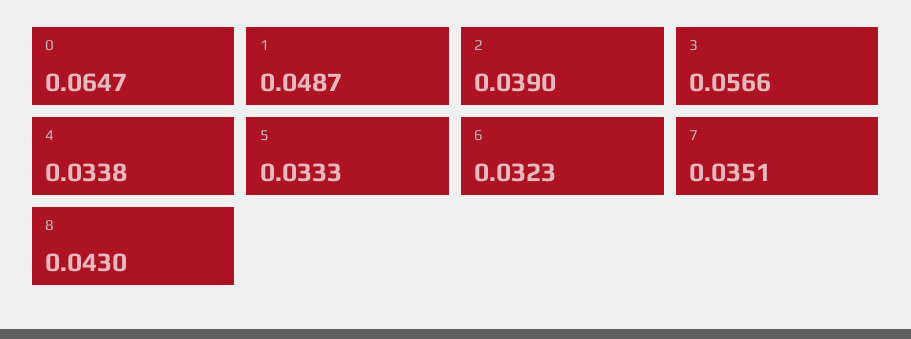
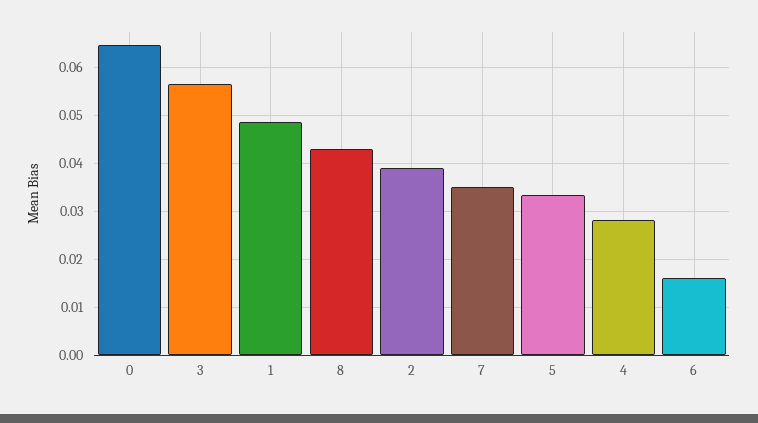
4: 0.0338 -> 0.028
6: 0.0323 -> 0.016

